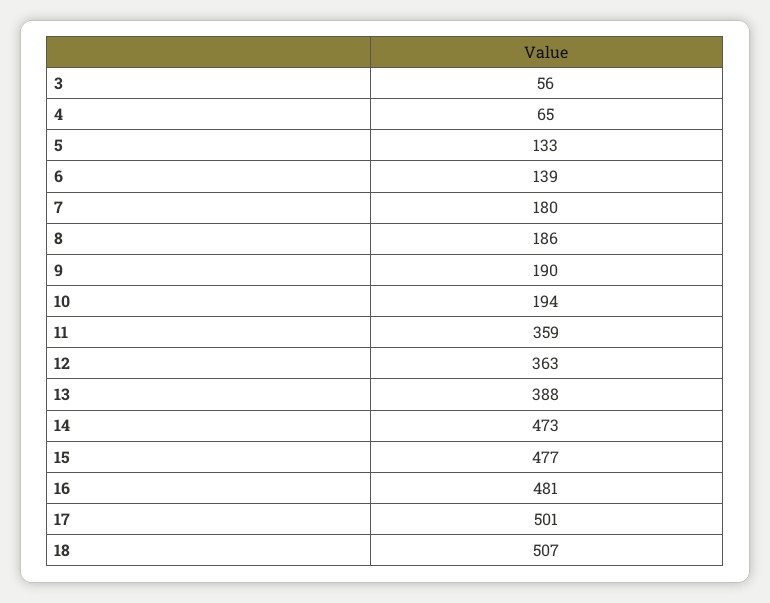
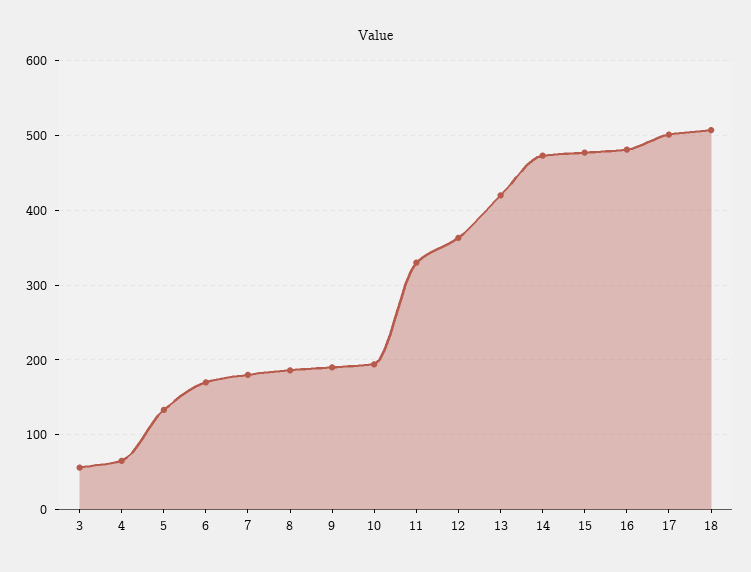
6: 139 -> 170
11: 359 -> 330
13: 388 -> 420

